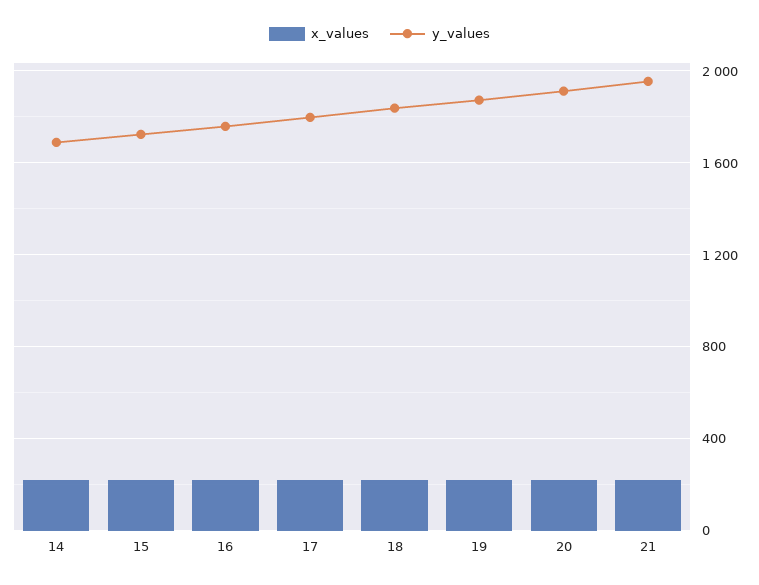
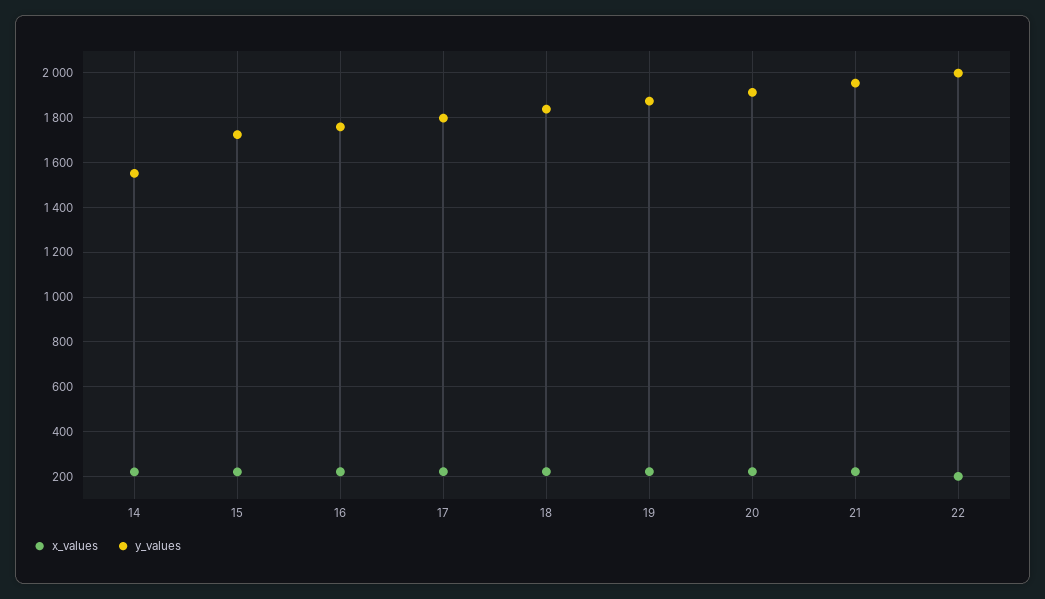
y_values, 14: 1700 -> 1550
x_values, 22: none -> 200
y_values, 22: none -> 2000

